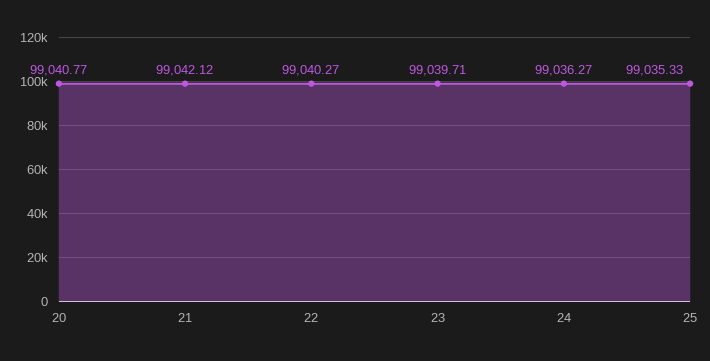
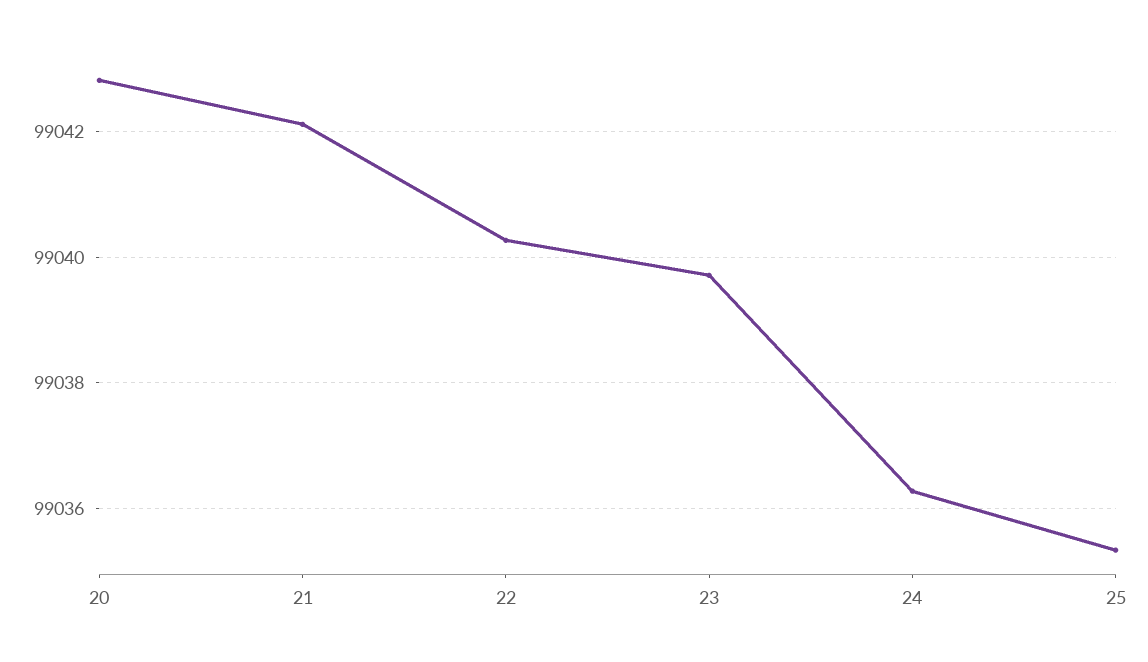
20: 99040.77 -> 99042.8

